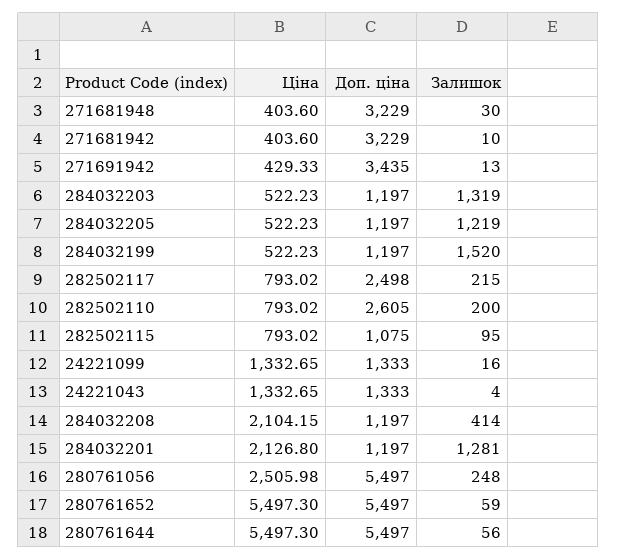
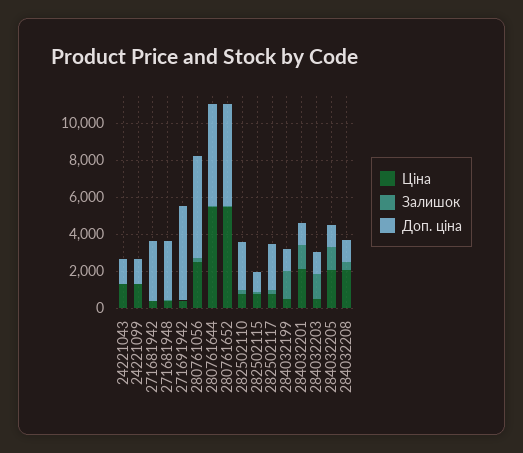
Доп. ціна, 271691942: 3435 -> 5000
Ціна, 284032205: 522.23 -> 2000

